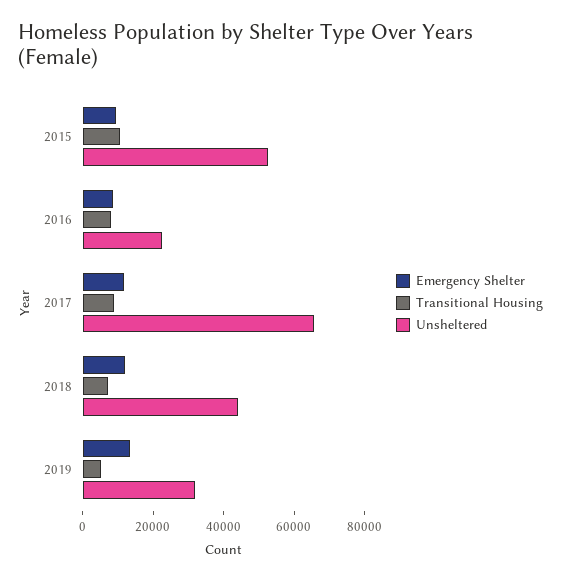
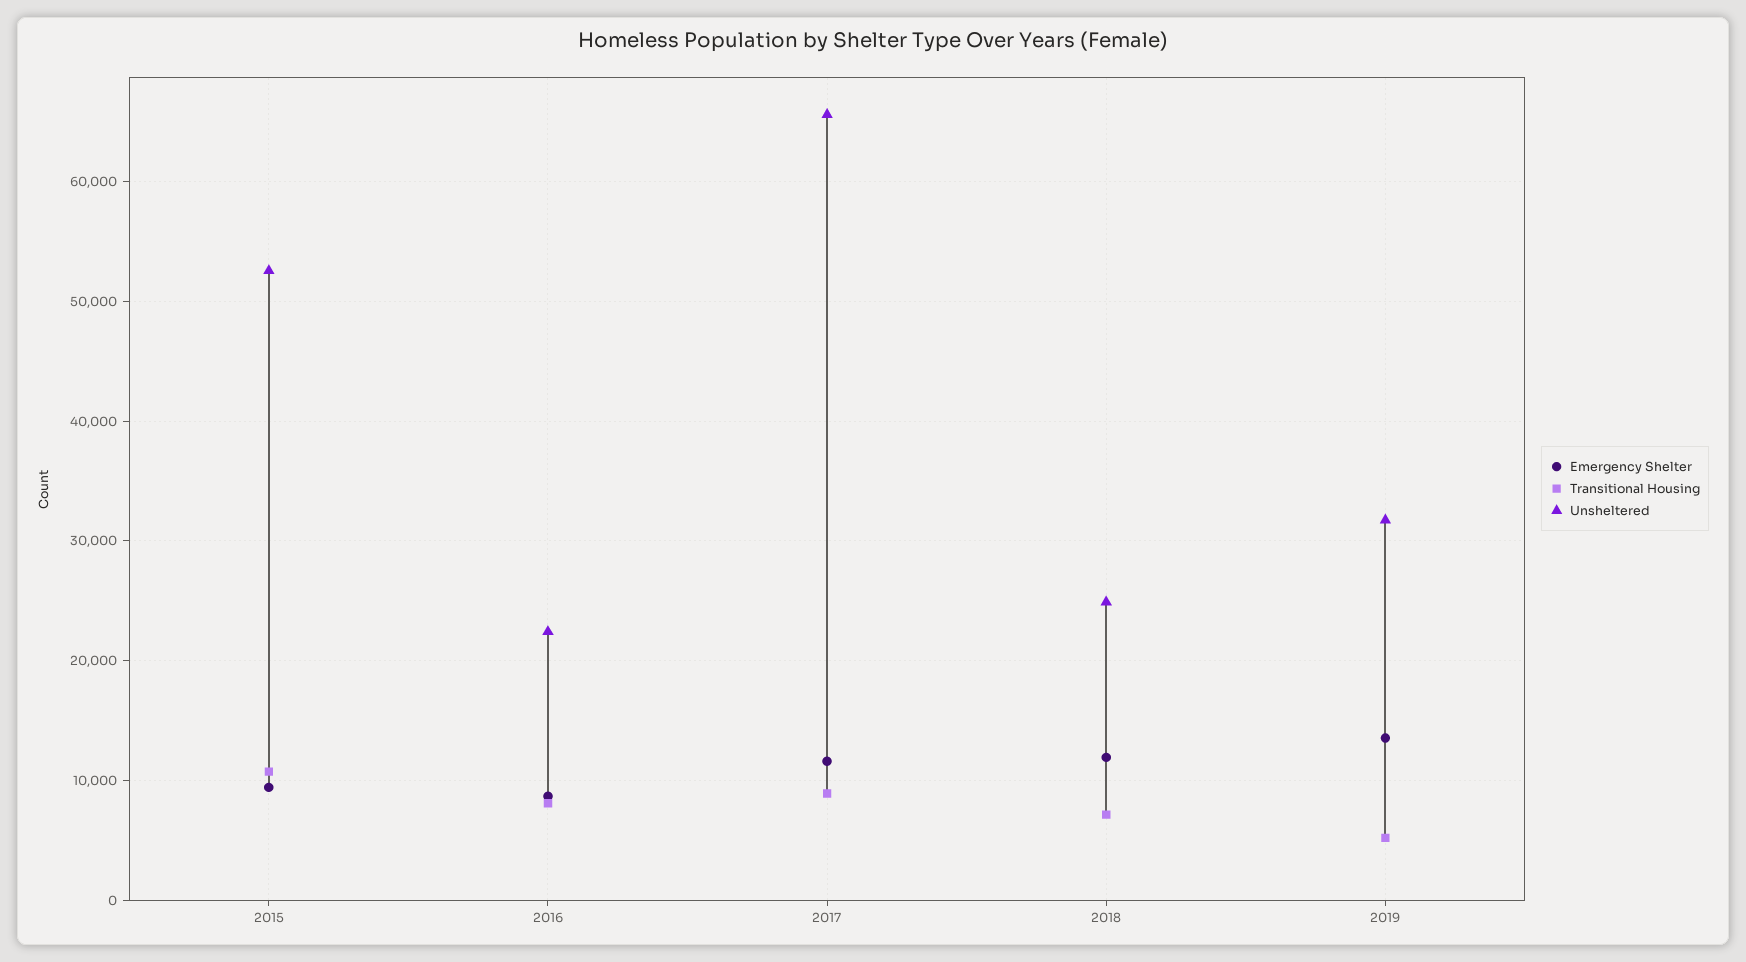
Unsheltered, 2018: 45000 -> 25000

